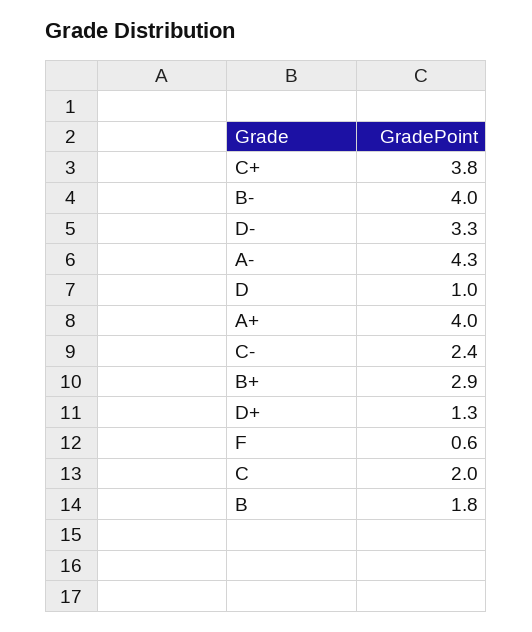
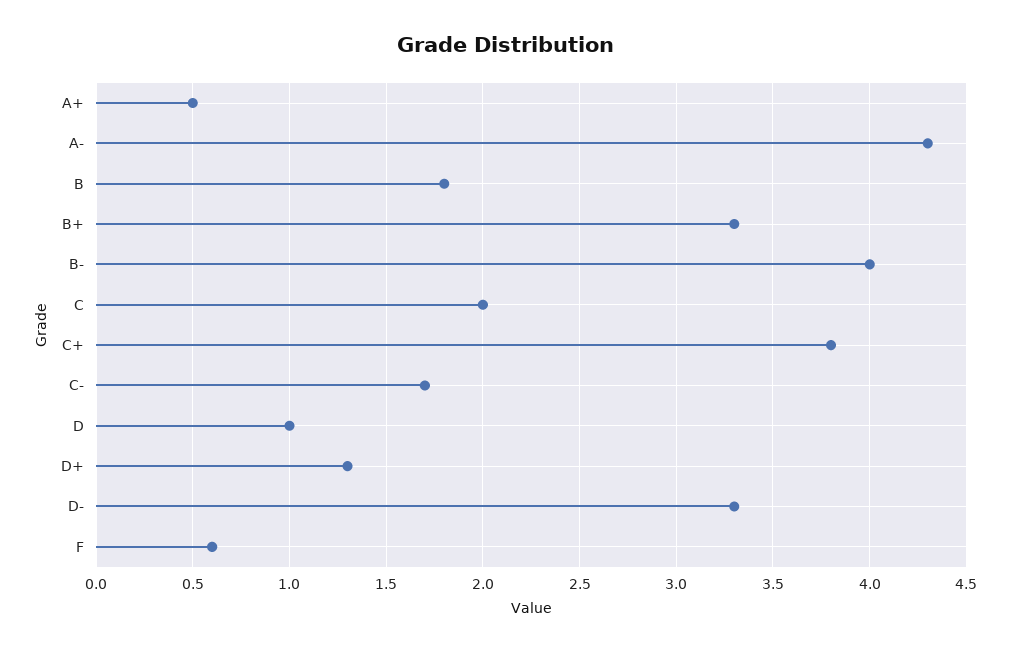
A+: 4 -> 0.5
C-: 2.4 -> 1.7
B+: 2.9 -> 3.3

